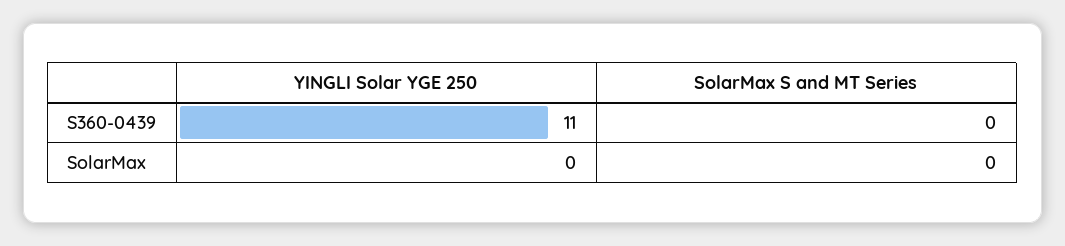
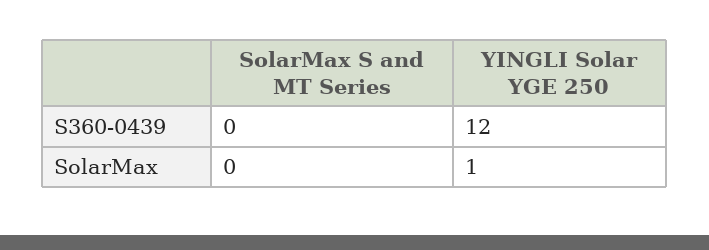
YINGLI Solar YGE 250, S360-0439: 11 -> 12
YINGLI Solar YGE 250, SolarMax: 0 -> 1

